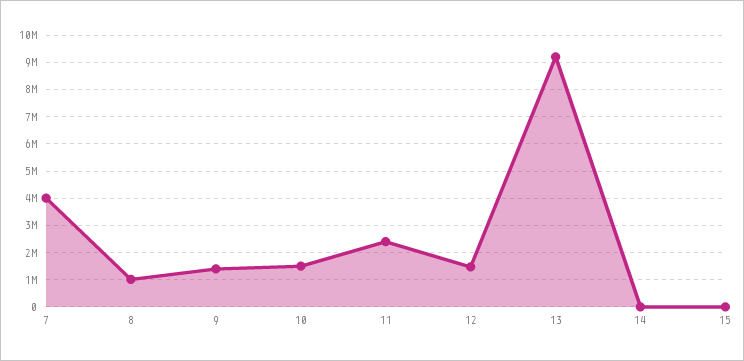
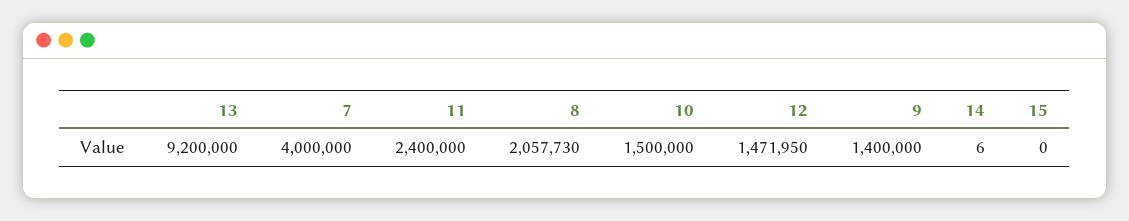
8: 1000000 -> 2057730

